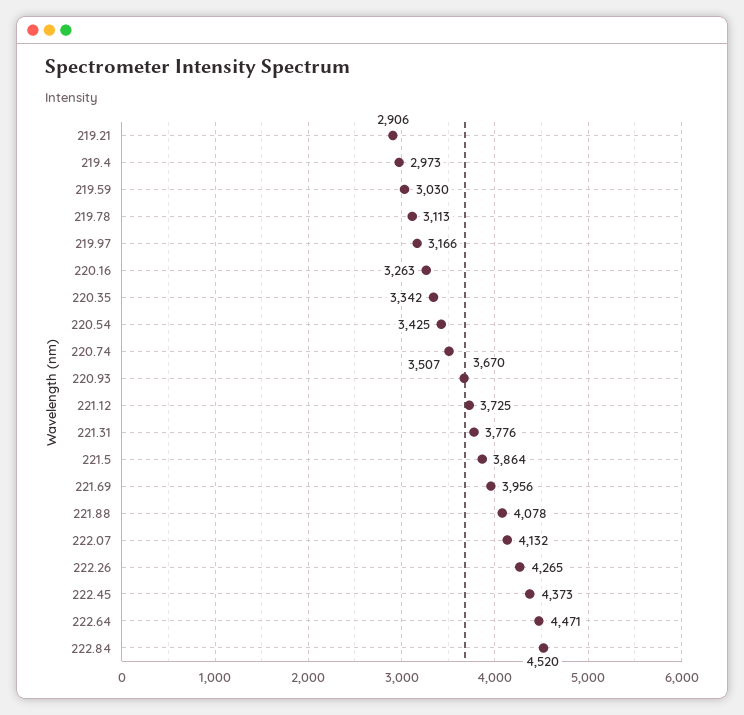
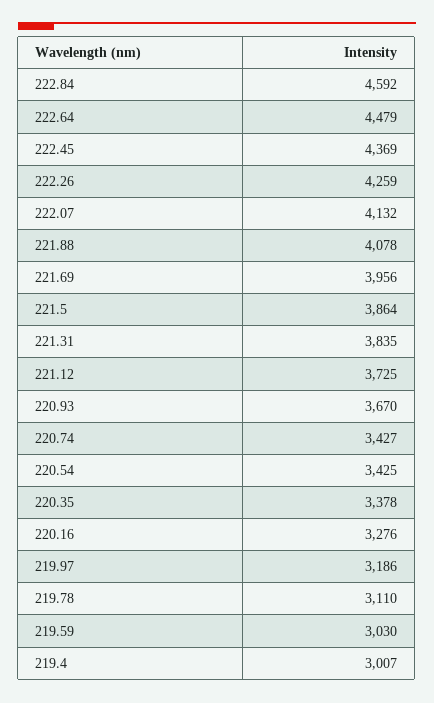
219.21: 2906 -> none
219.4: 2973 -> 3007
219.78: 3113 -> 3110
219.97: 3166 -> 3186
220.16: 3263 -> 3276
220.35: 3342 -> 3378
220.74: 3507 -> 3427
221.31: 3776 -> 3835
222.26: 4265 -> 4259
222.45: 4373 -> 4369
222.64: 4471 -> 4479
222.84: 4520 -> 4592

